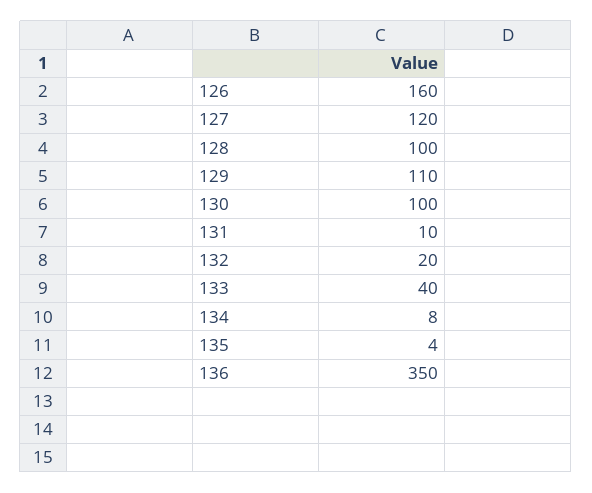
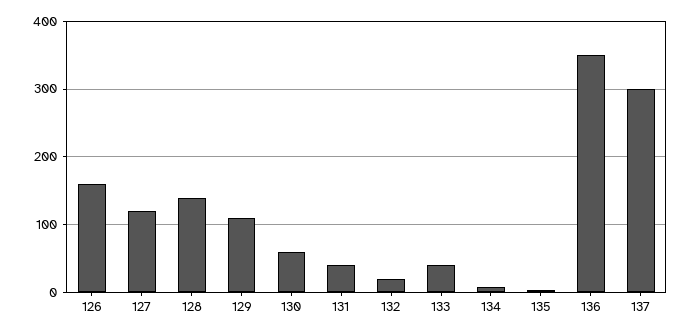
128: 100 -> 140
130: 100 -> 60
131: 10 -> 40
137: none -> 300

